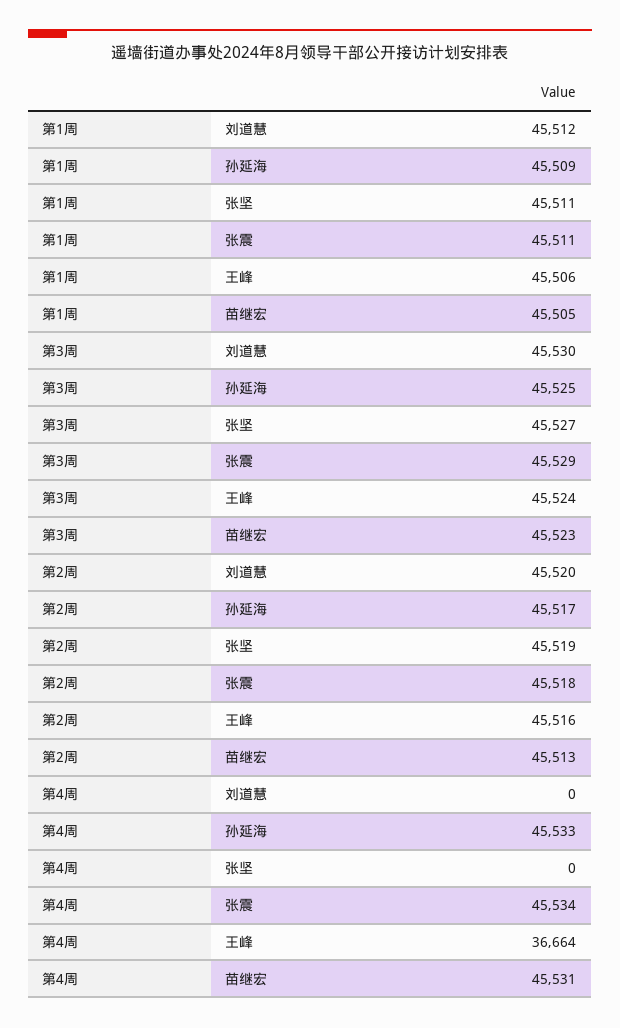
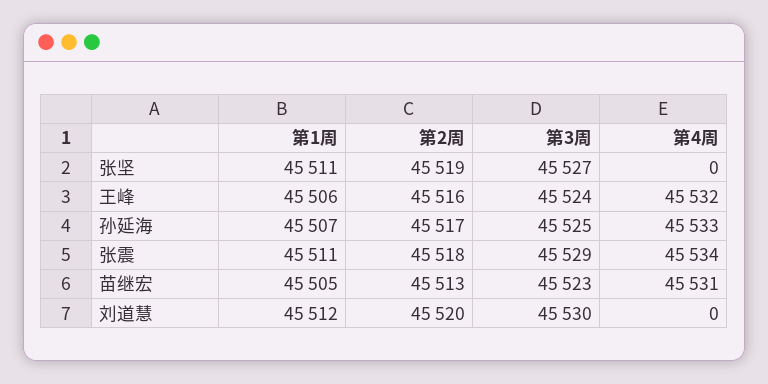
第1周, 孙延海: 45509 -> 45507
第4周, 王峰: 36664 -> 45532

